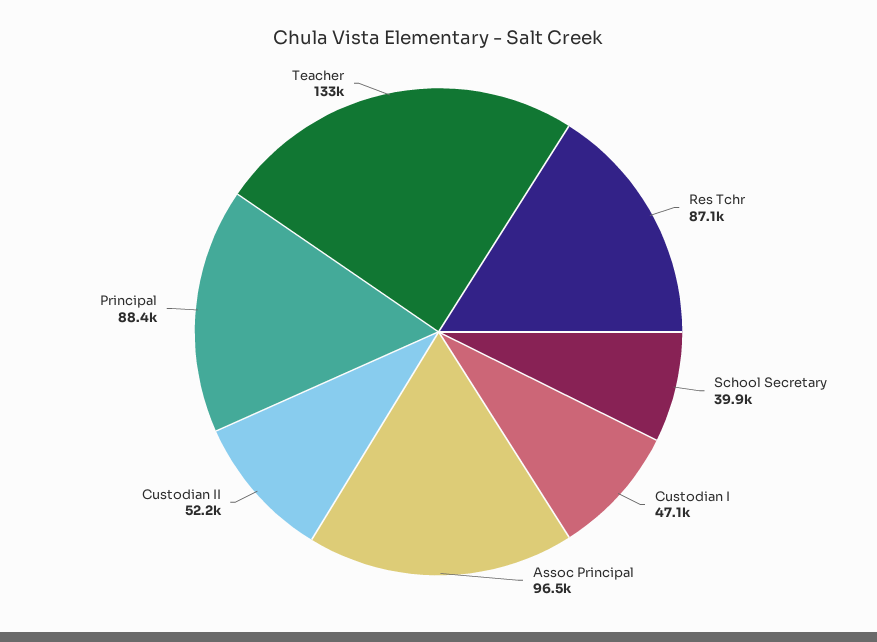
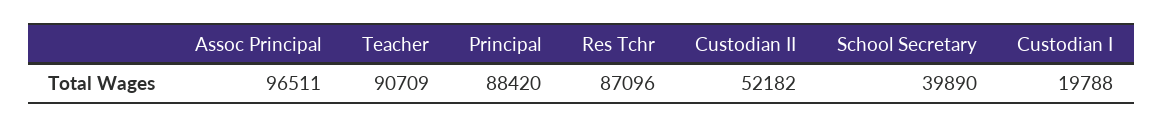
Custodian I: 47100 -> 19788
Teacher: 133000 -> 90709

